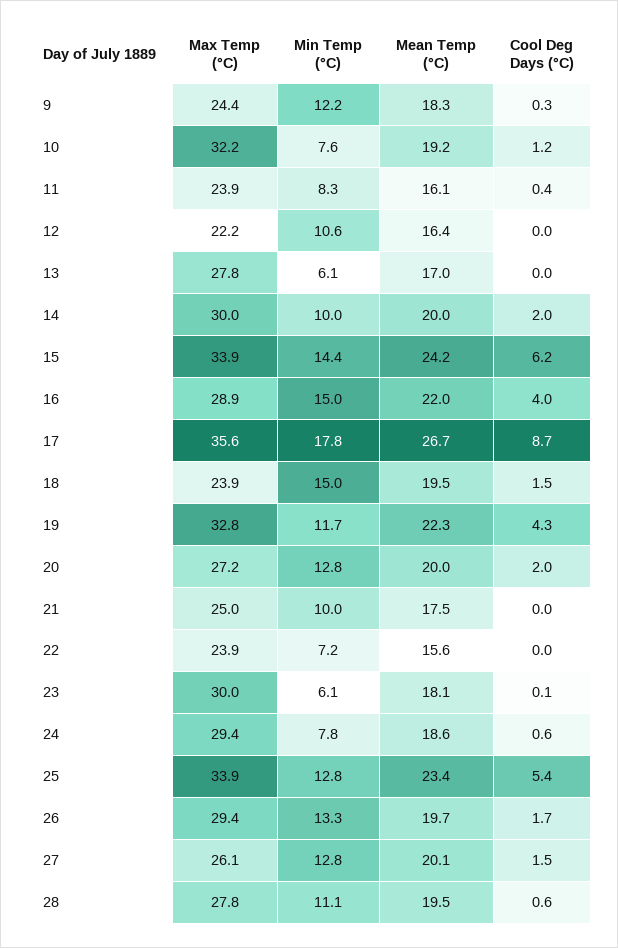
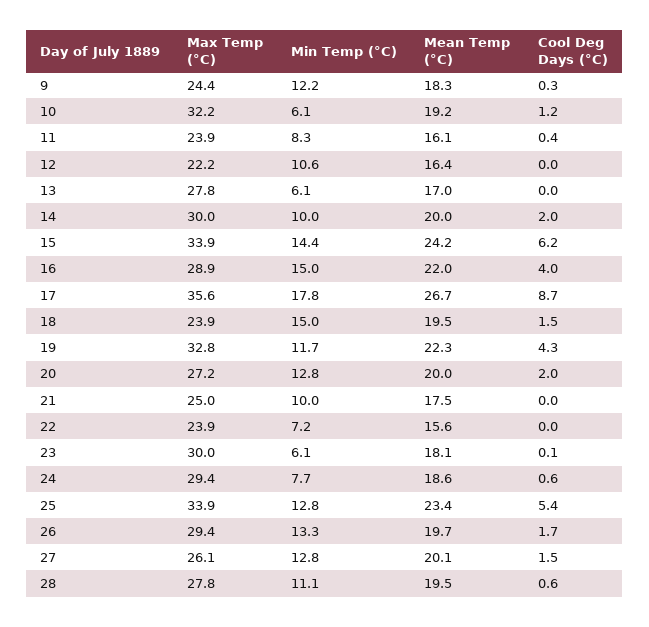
Min Temp (°C), 10: 7.6 -> 6.1
Min Temp (°C), 24: 7.8 -> 7.7

